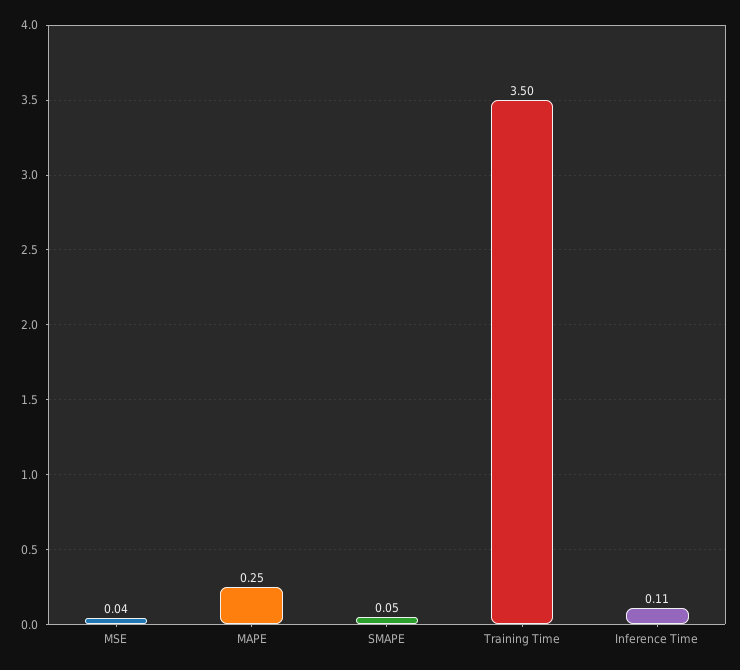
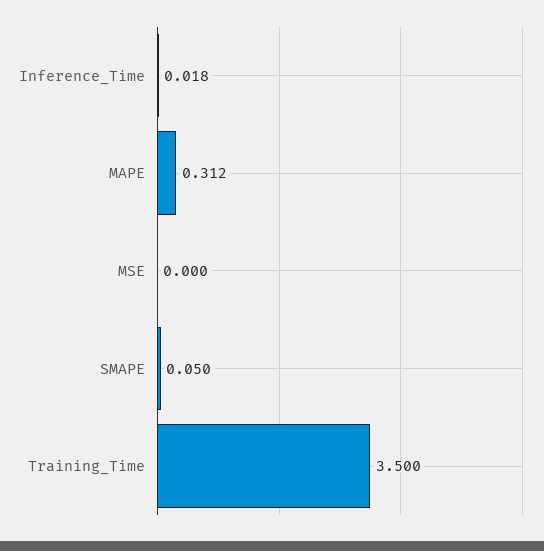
MSE: 0.04 -> 0
MAPE: 0.25 -> 0.312
Inference Time: 0.11 -> 0.018

